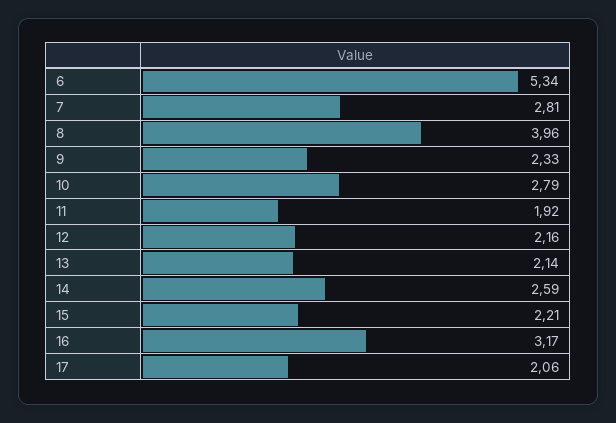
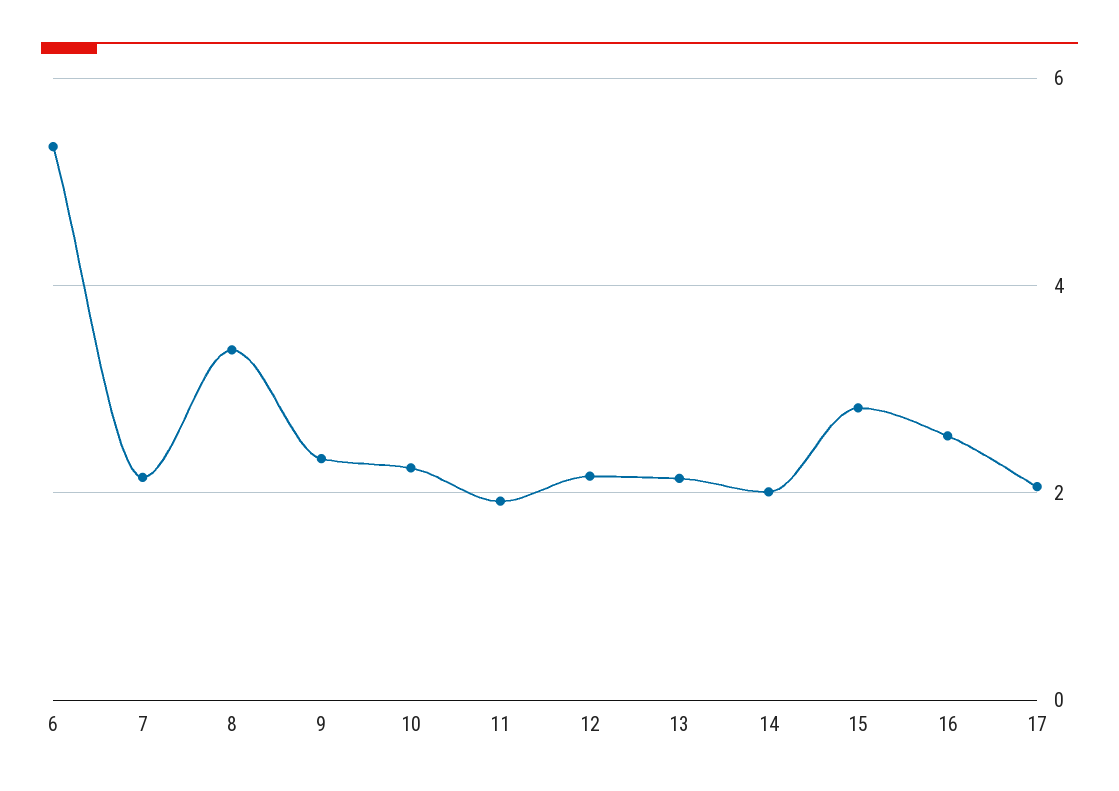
7: 2.81 -> 2.2
8: 3.96 -> 3.4
10: 2.79 -> 2.2
14: 2.59 -> 2
15: 2.21 -> 2.8
16: 3.17 -> 2.6

